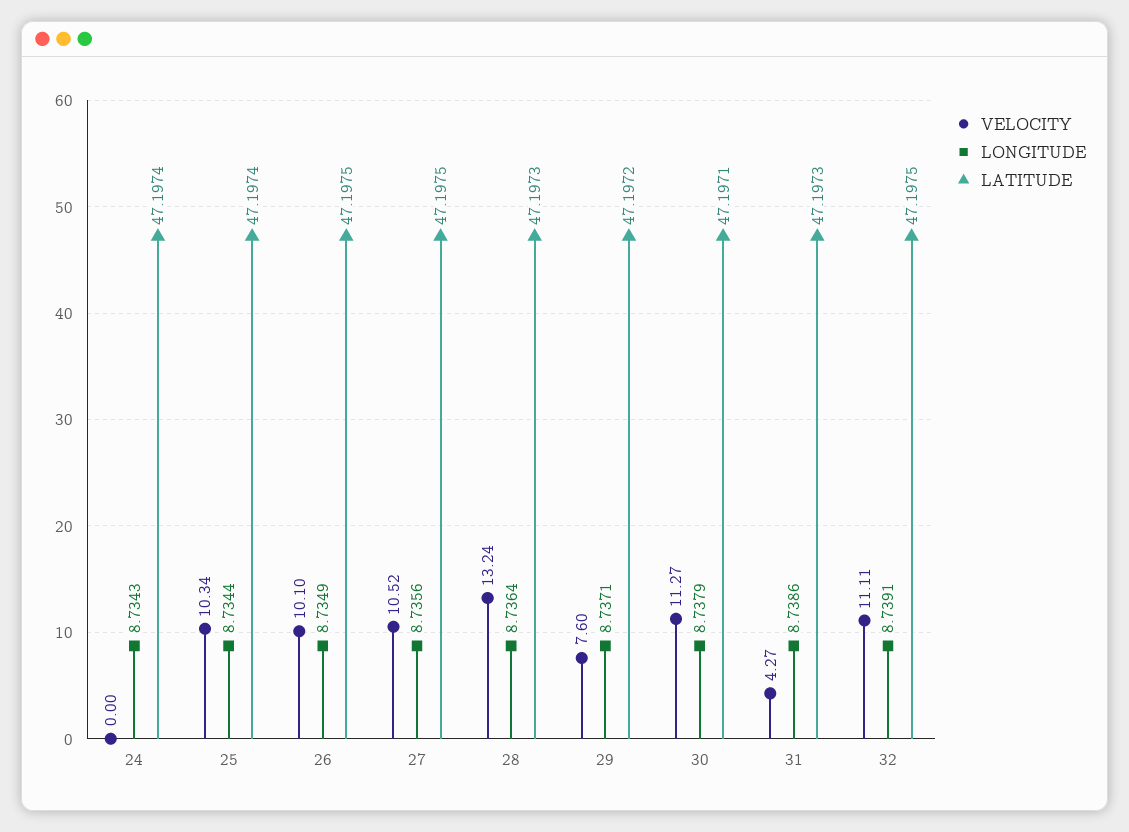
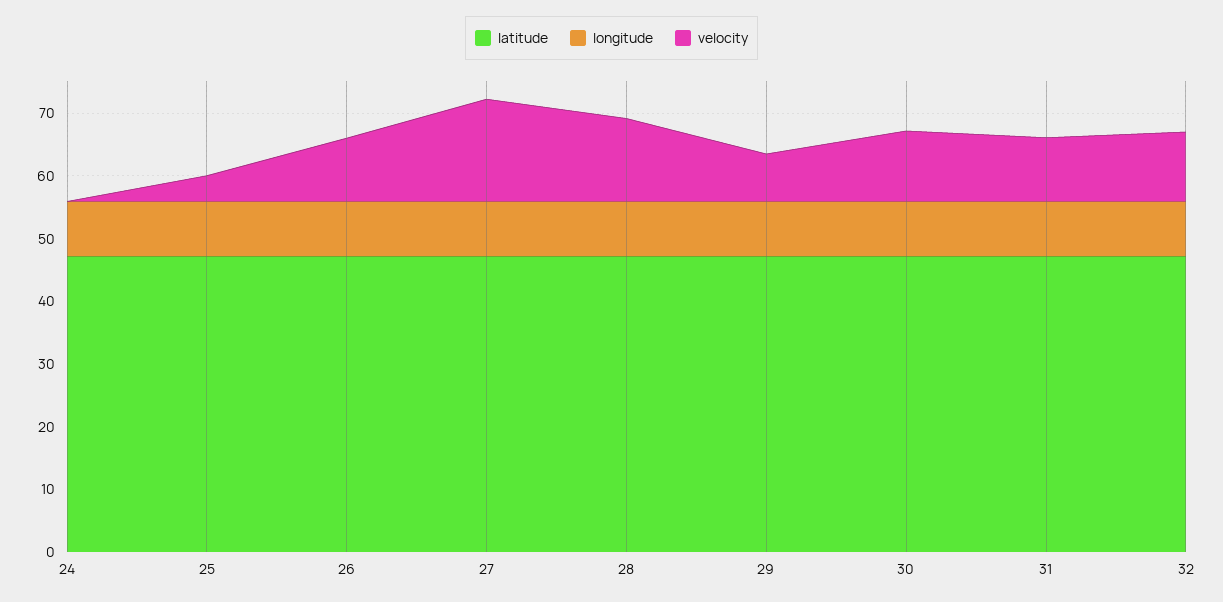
VELOCITY, 25: 10.34 -> 4
VELOCITY, 27: 10.52 -> 16
VELOCITY, 31: 4.27 -> 10

